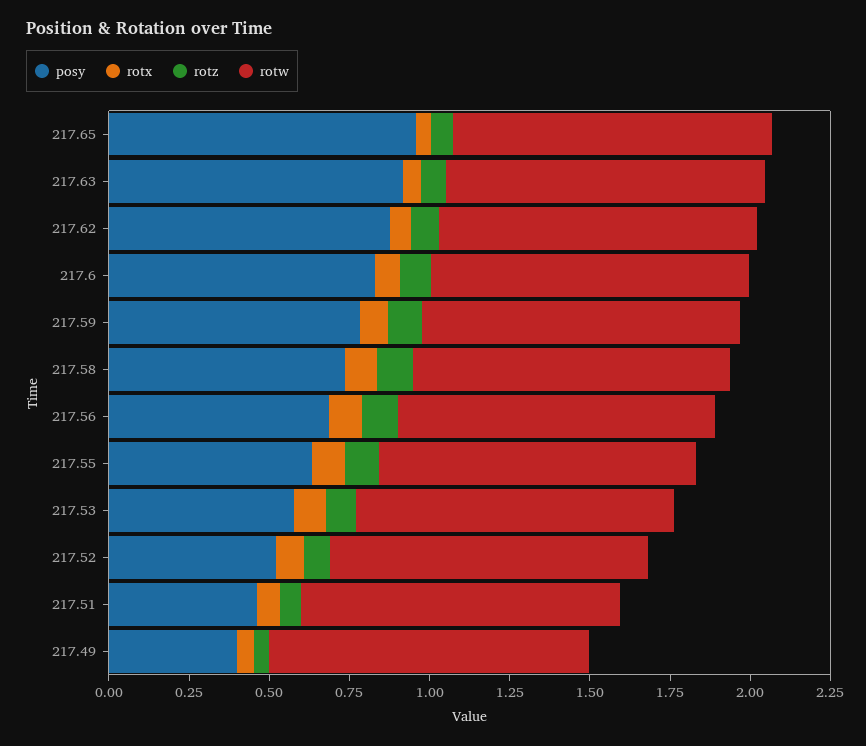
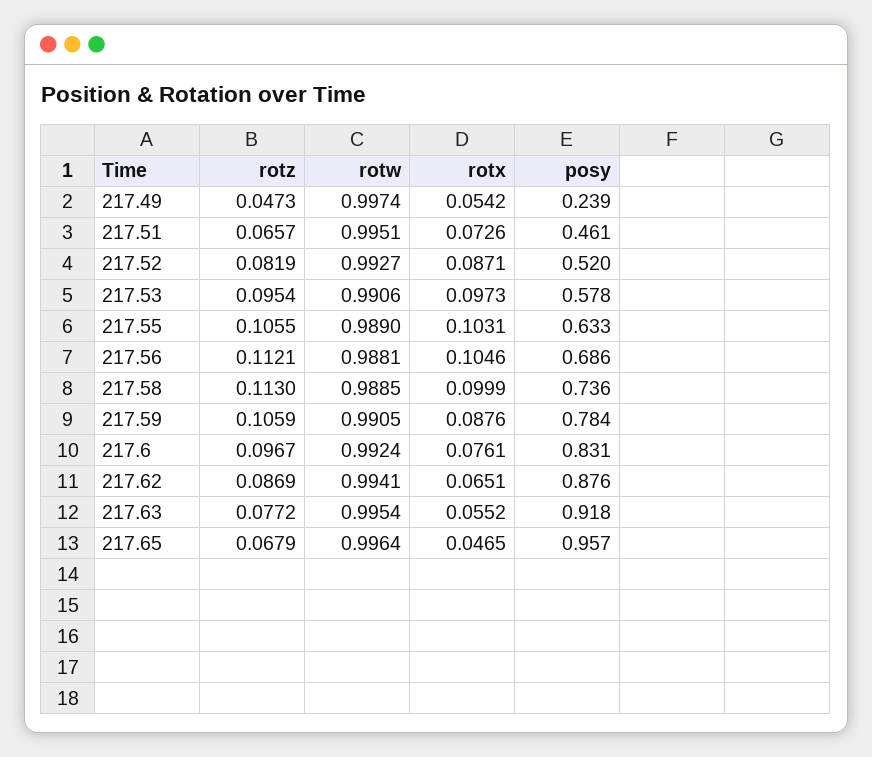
posy, 217.49: 0.4 -> 0.239

